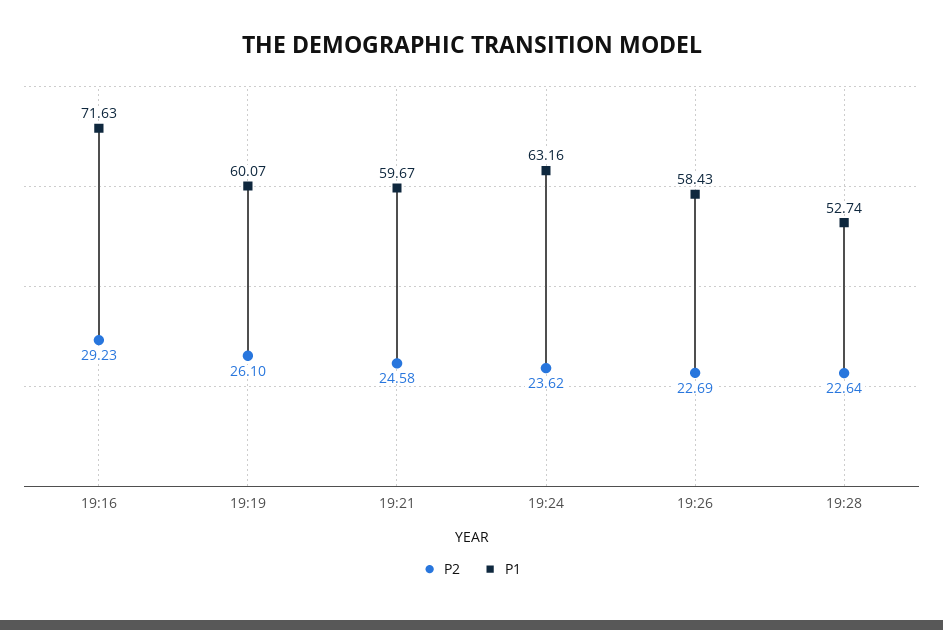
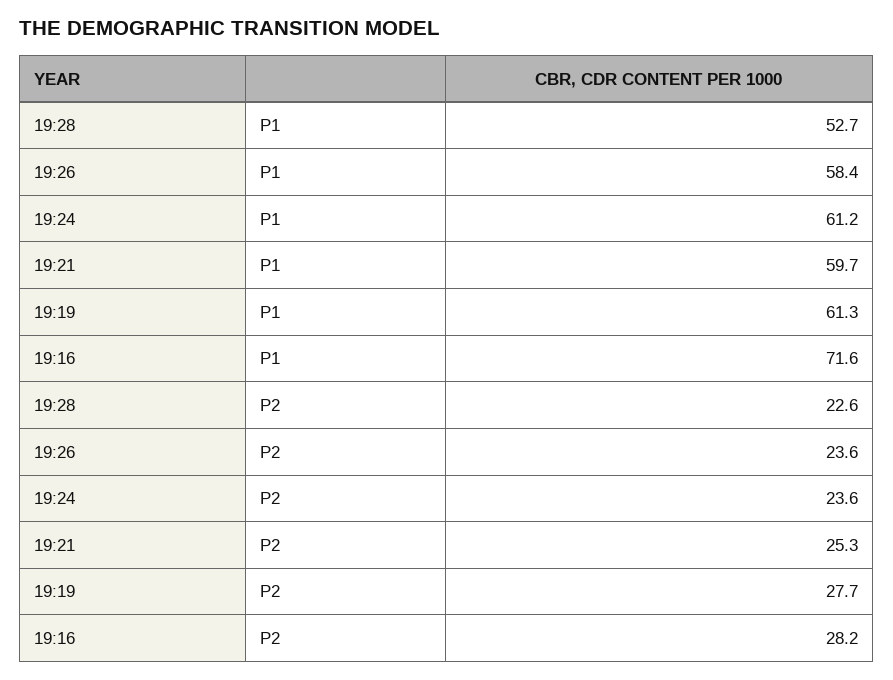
P2, 19:16: 29.23 -> 28.2
P2, 19:19: 26.1 -> 27.7
P1, 19:19: 60.07 -> 61.3
P2, 19:21: 24.58 -> 25.3
P1, 19:24: 63.16 -> 61.2
P2, 19:26: 22.69 -> 23.6

